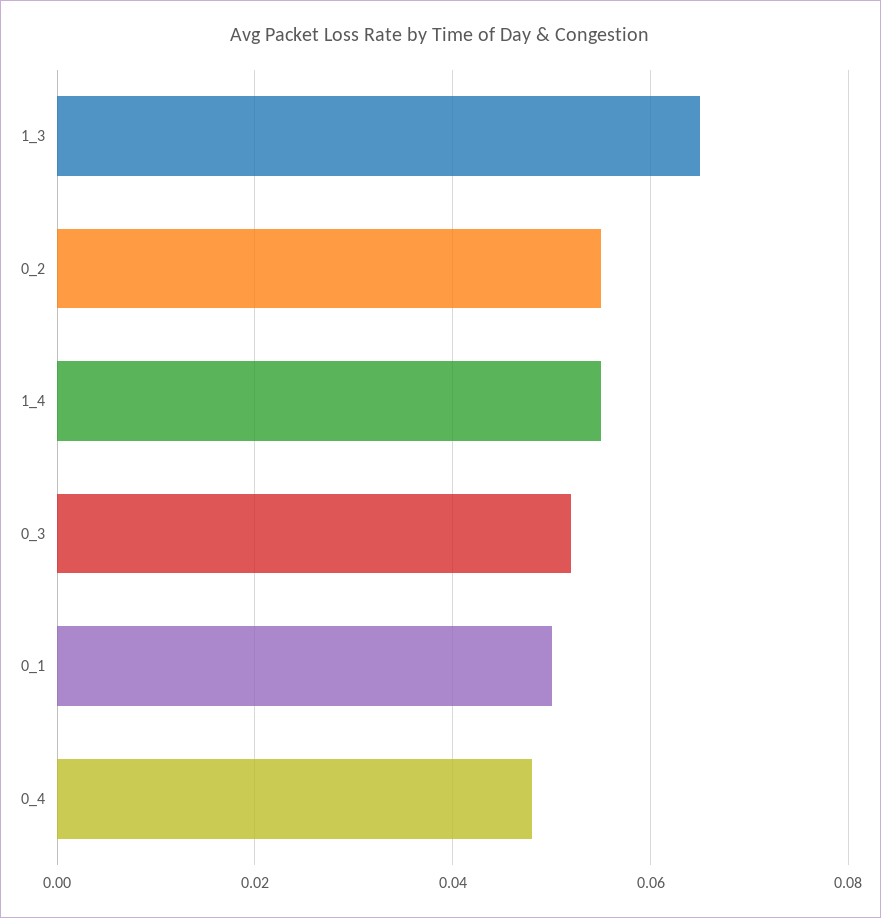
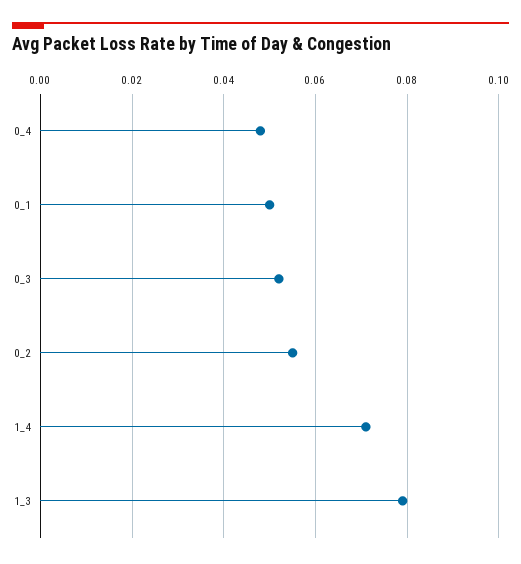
1_3: 0.065 -> 0.08
1_4: 0.055 -> 0.07

